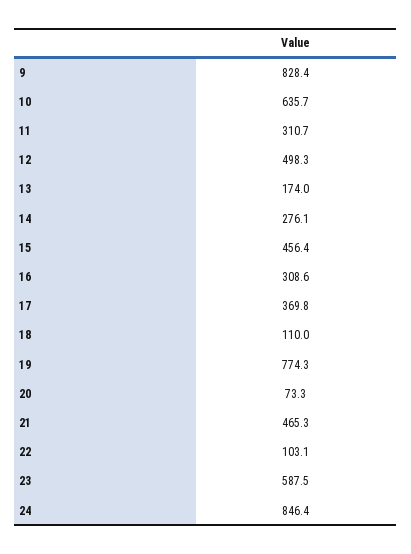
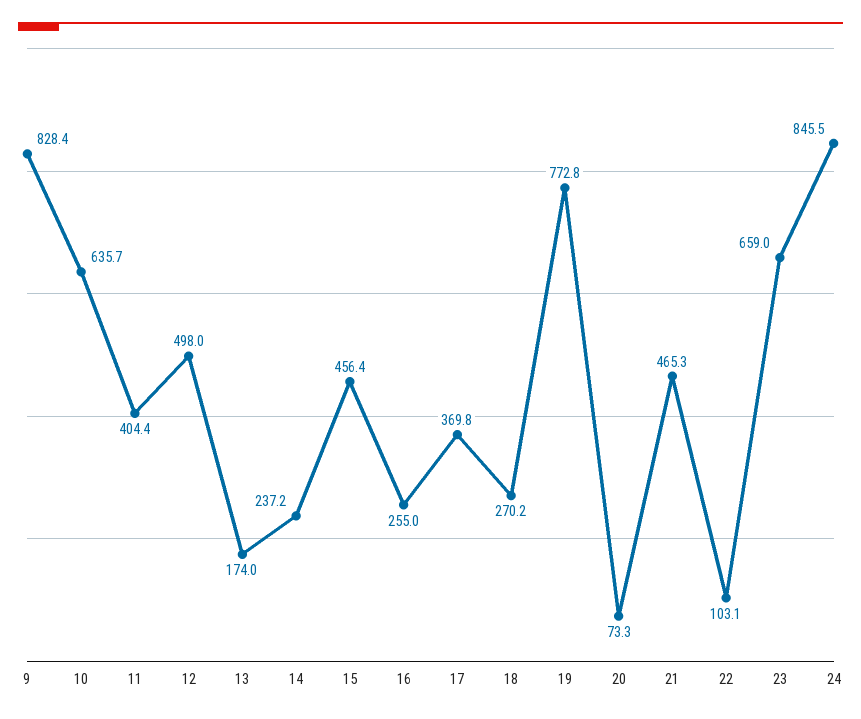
11: 310.7 -> 404.4
12: 498.3 -> 498
14: 276.1 -> 237.2
16: 308.6 -> 255
18: 110 -> 270.2
19: 774.3 -> 772.8
23: 587.5 -> 659
24: 846.4 -> 845.5

